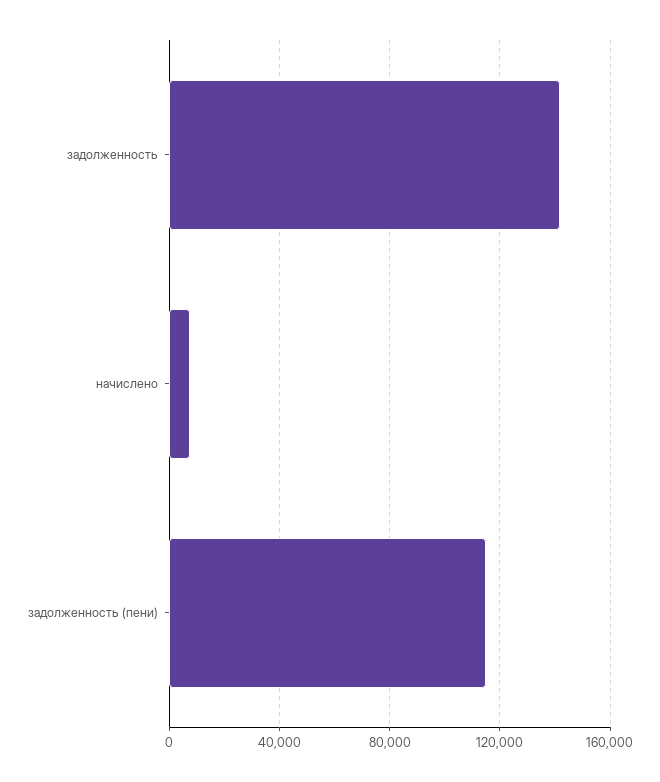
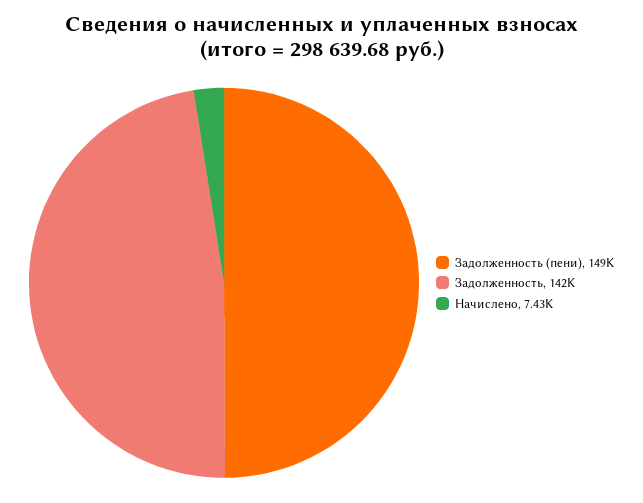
задолженность (пени): 115000 -> 149000

